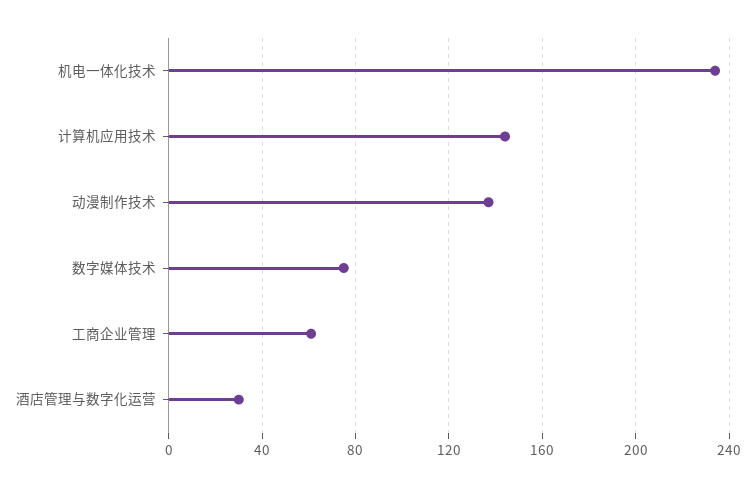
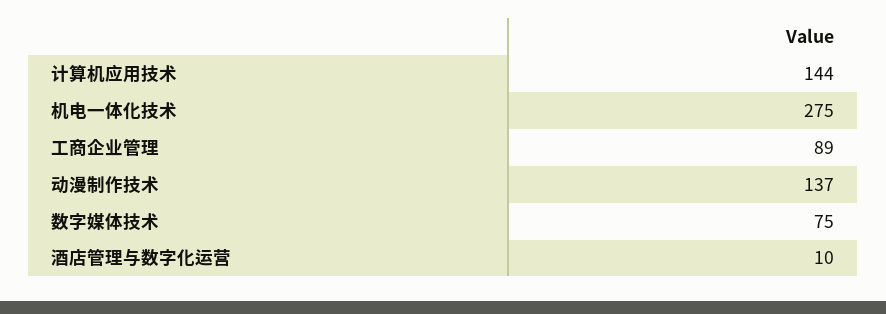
机电一体化技术: 235 -> 275
工商企业管理: 60 -> 89
酒店管理与数字化运营: 30 -> 10

